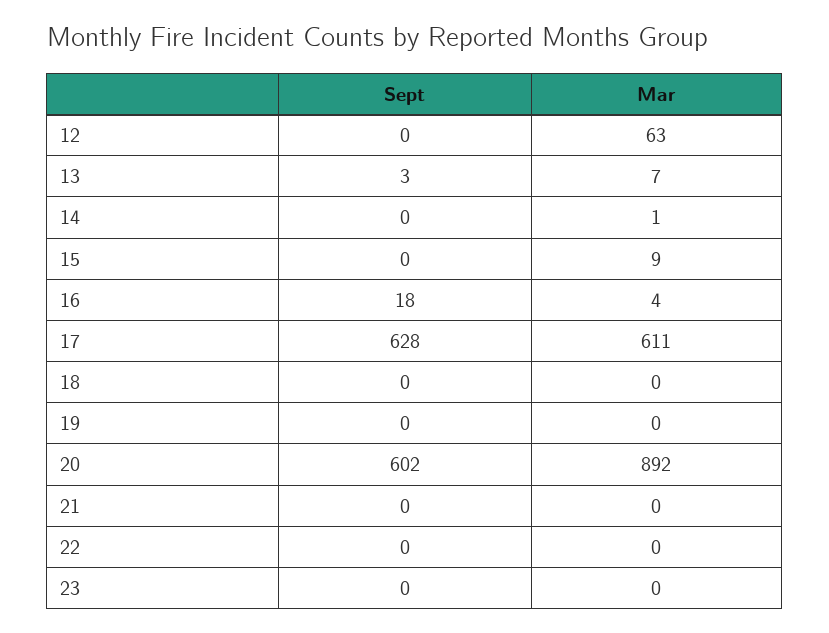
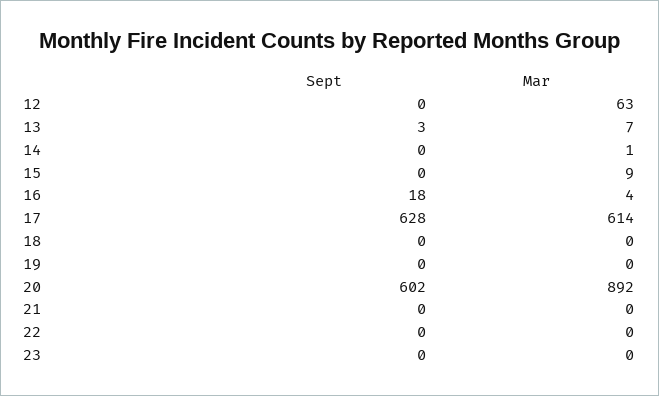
Mar, 17: 611 -> 614

